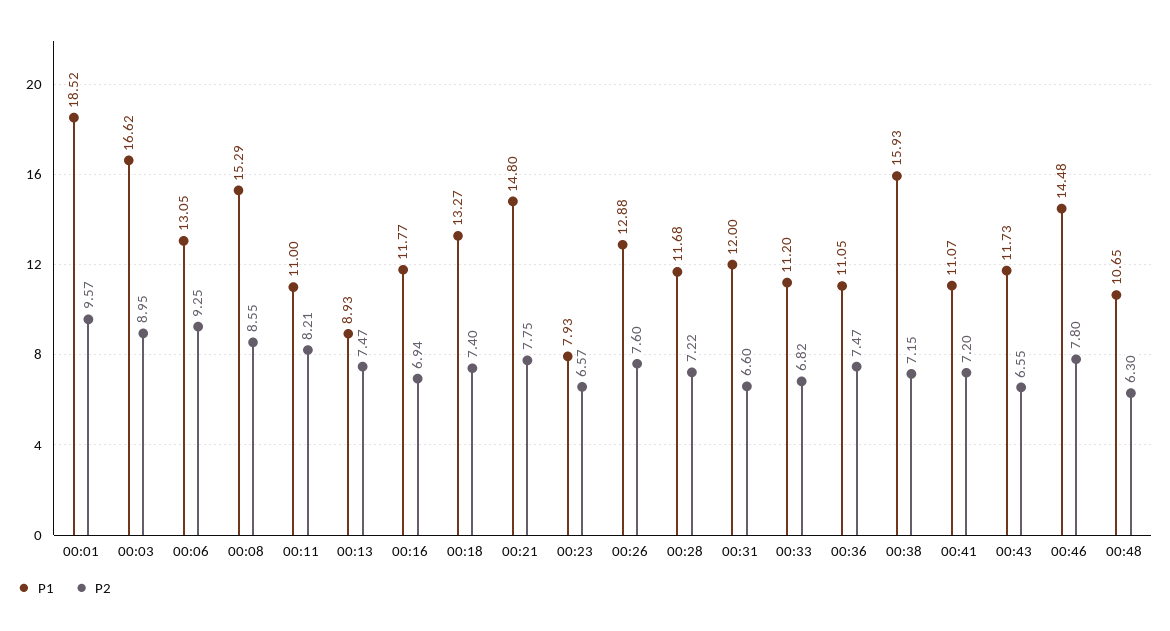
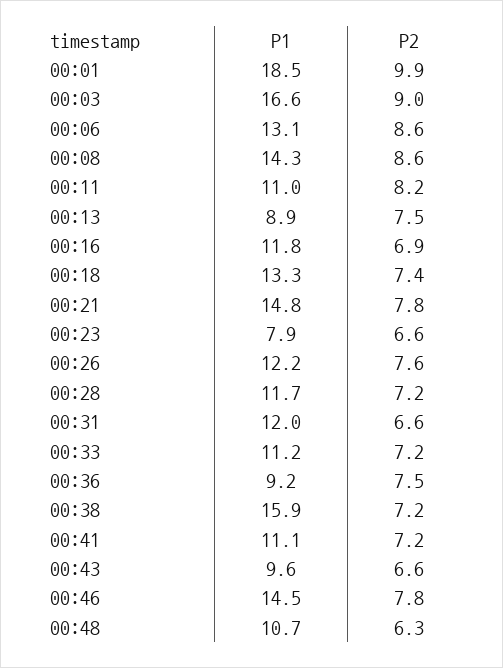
P2, 00:01: 9.57 -> 9.9
P2, 00:06: 9.25 -> 8.6
P1, 00:08: 15.29 -> 14.3
P1, 00:26: 12.88 -> 12.2
P2, 00:33: 6.82 -> 7.2
P1, 00:36: 11.05 -> 9.2
P1, 00:43: 11.73 -> 9.6

